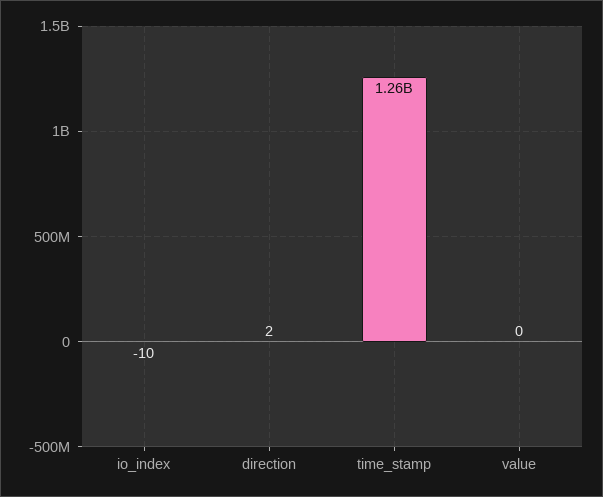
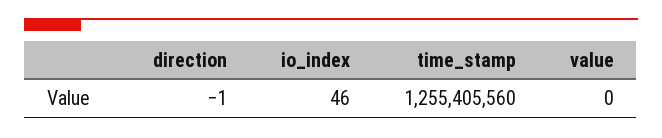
io_index: -10 -> 46
direction: 2 -> -1

